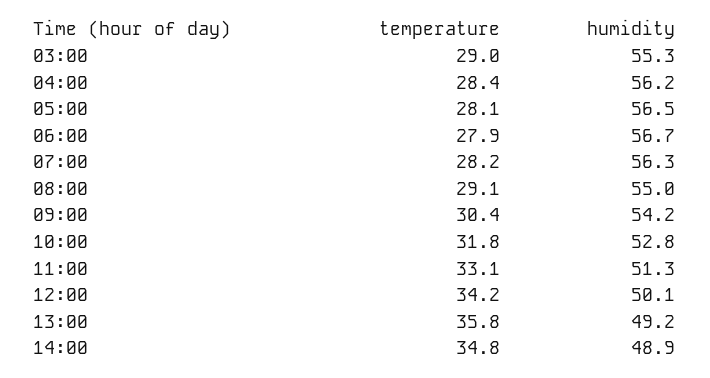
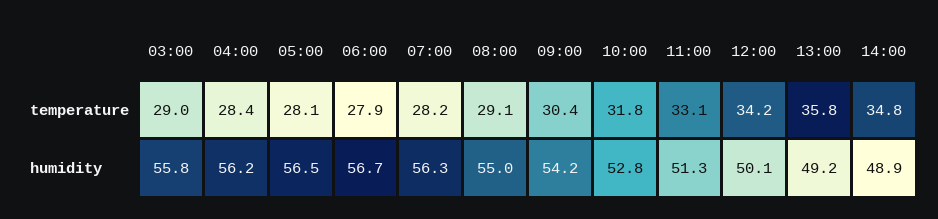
humidity, 03:00: 55.3 -> 55.8

